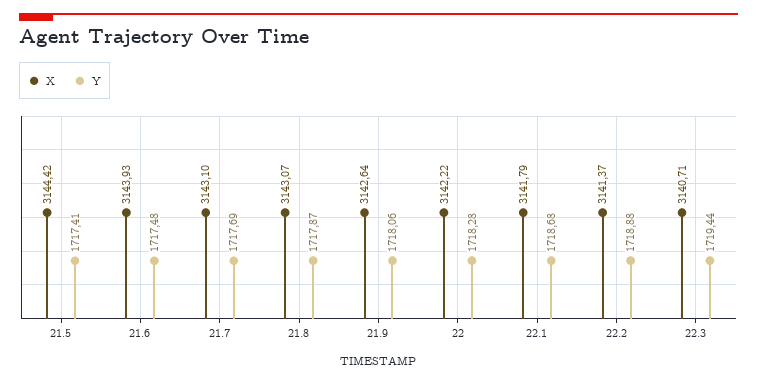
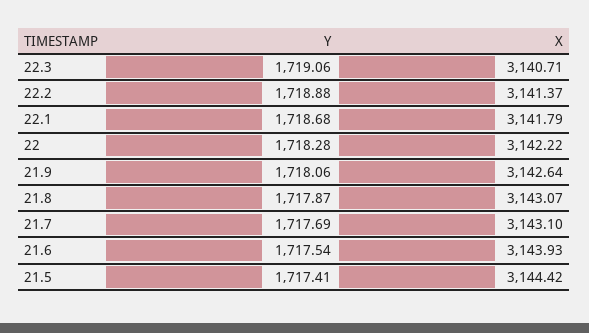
Y, 21.6: 1717.48 -> 1717.54
Y, 22.3: 1719.44 -> 1719.06

